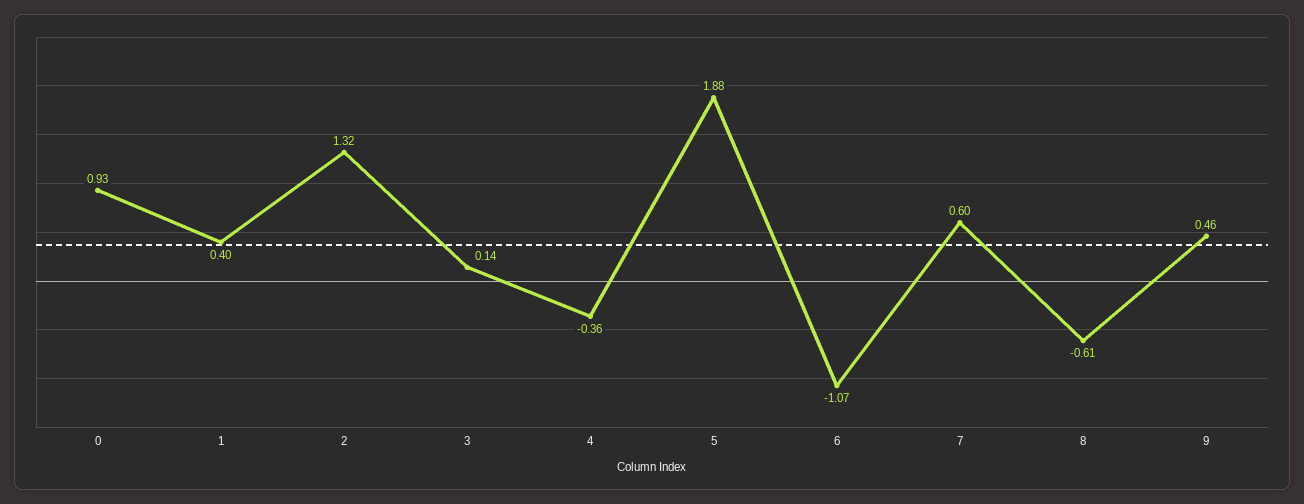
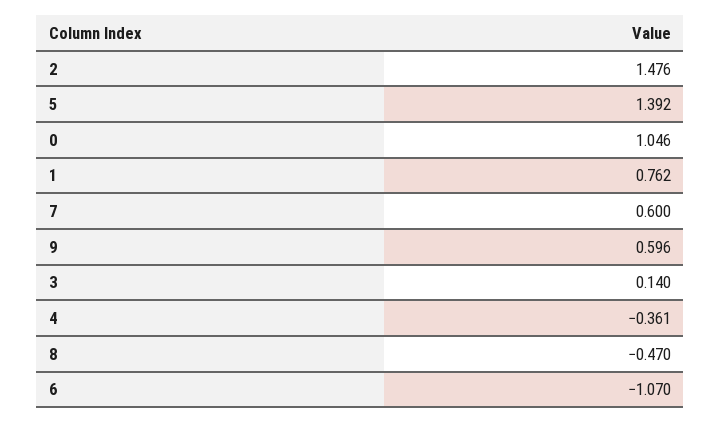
0: 0.93 -> 1.046
1: 0.4 -> 0.762
2: 1.32 -> 1.476
5: 1.88 -> 1.392
8: -0.61 -> -0.47
9: 0.46 -> 0.596

